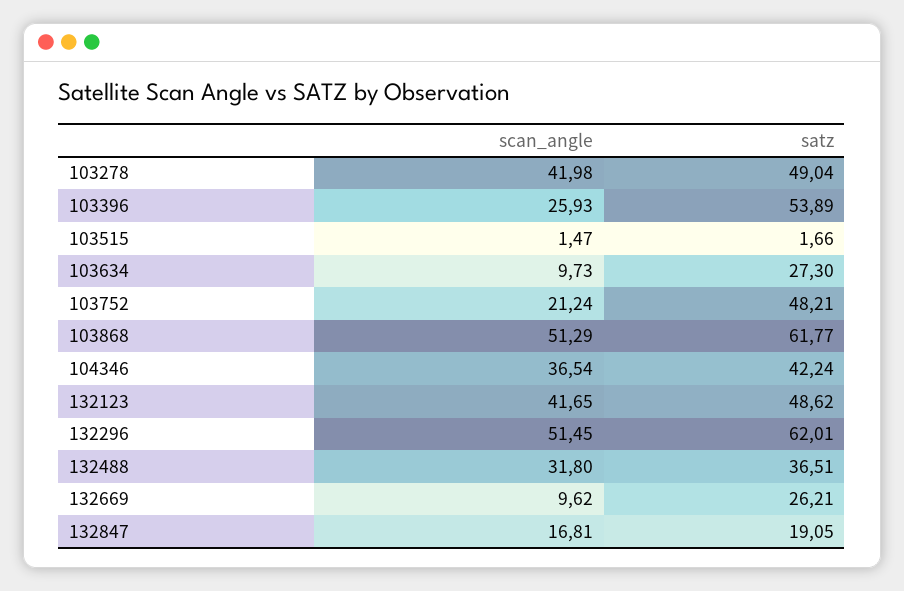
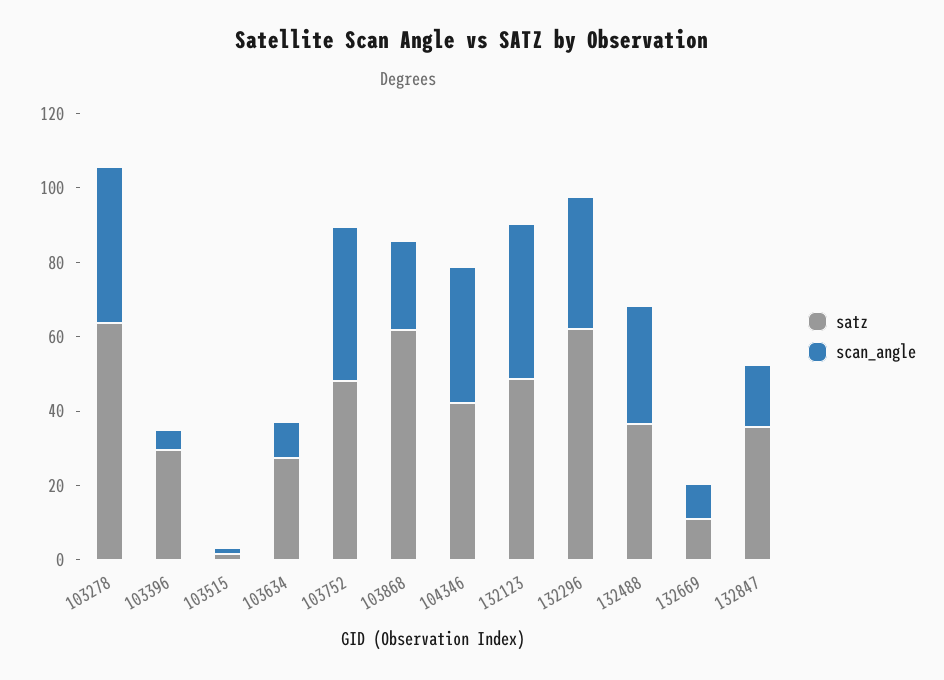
satz, 103278: 49.04 -> 65
scan_angle, 103396: 25.93 -> 5
satz, 103396: 53.89 -> 30
scan_angle, 103752: 21.24 -> 40
scan_angle, 103868: 51.29 -> 25
scan_angle, 132296: 51.45 -> 35
satz, 132669: 26.21 -> 10
satz, 132847: 19.05 -> 35

